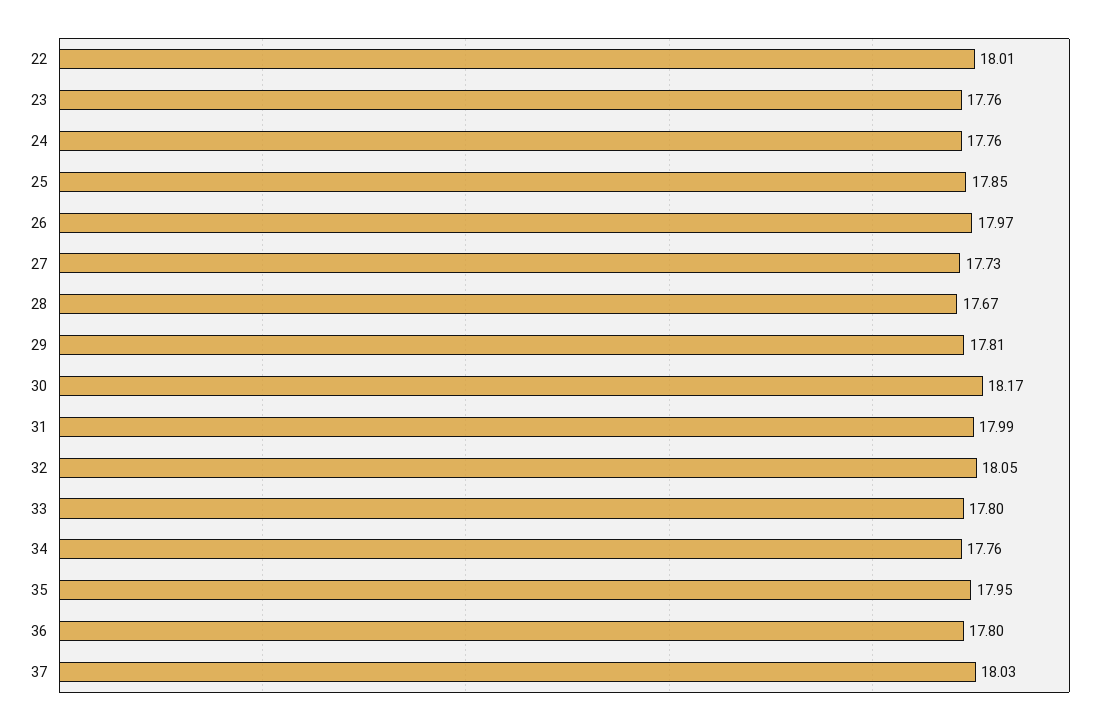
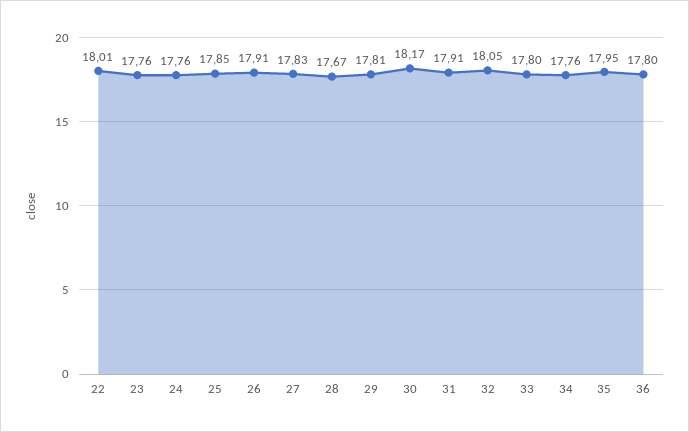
26: 17.97 -> 17.91
27: 17.73 -> 17.83
31: 17.99 -> 17.91
37: 18.03 -> none

